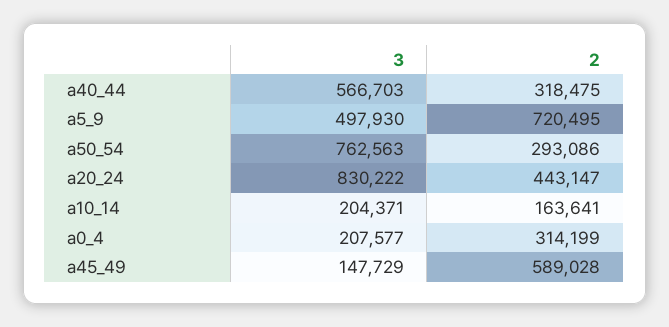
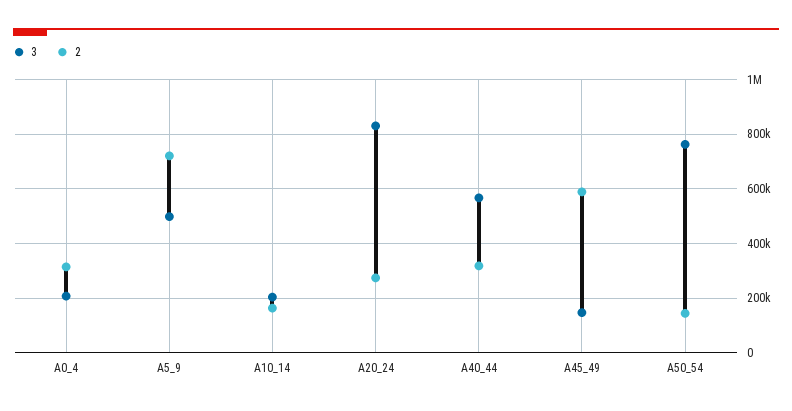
2, a50_54: 293086 -> 150000
2, a20_24: 443147 -> 275000

